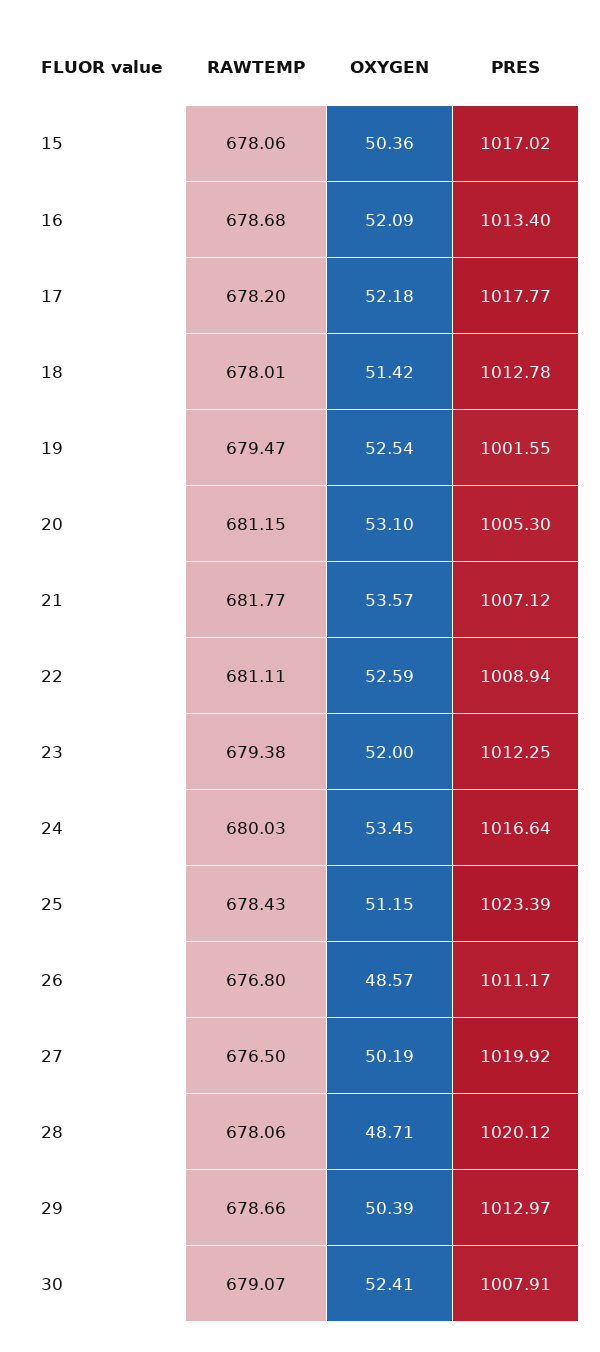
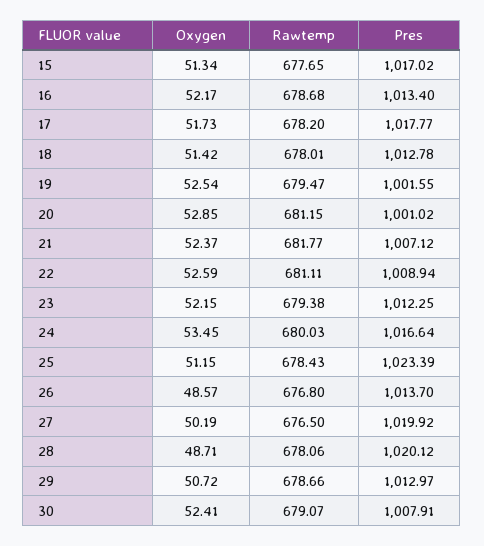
RAWTEMP, 15: 678.06 -> 677.65
OXYGEN, 15: 50.36 -> 51.34
OXYGEN, 16: 52.09 -> 52.17
OXYGEN, 17: 52.18 -> 51.73
OXYGEN, 20: 53.1 -> 52.85
PRES, 20: 1005.3 -> 1001.02
OXYGEN, 21: 53.57 -> 52.37
OXYGEN, 23: 52 -> 52.15
PRES, 26: 1011.17 -> 1013.7
OXYGEN, 29: 50.39 -> 50.72

